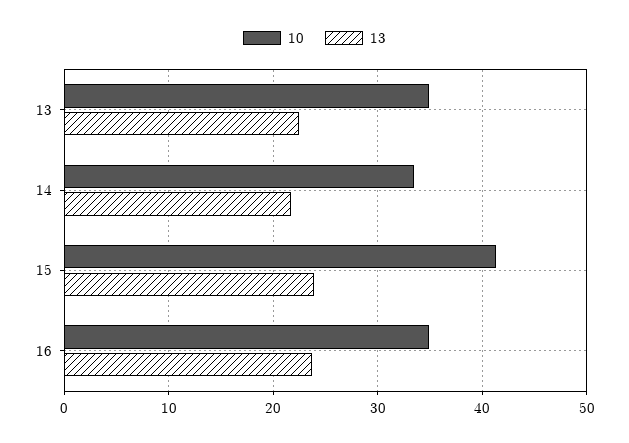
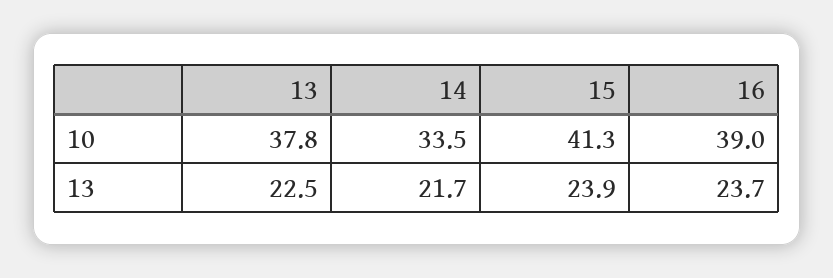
10, 13: 35 -> 37.8
10, 16: 35 -> 39

